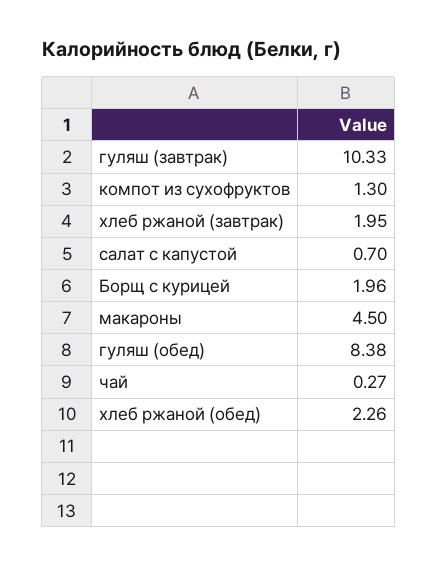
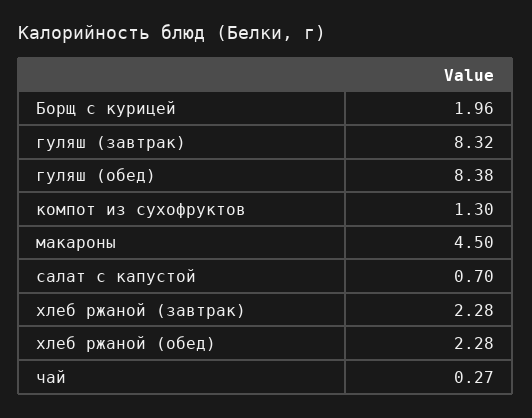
гуляш (завтрак): 10.33 -> 8.32
хлеб ржаной (завтрак): 1.95 -> 2.28
хлеб ржаной (обед): 2.26 -> 2.28

